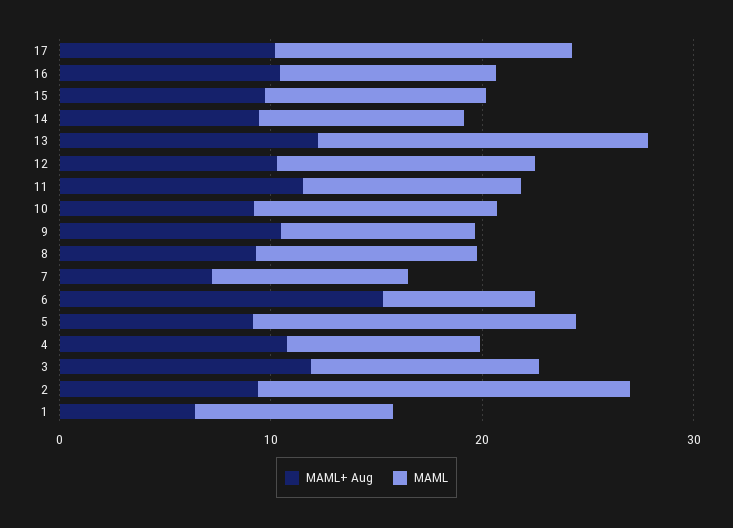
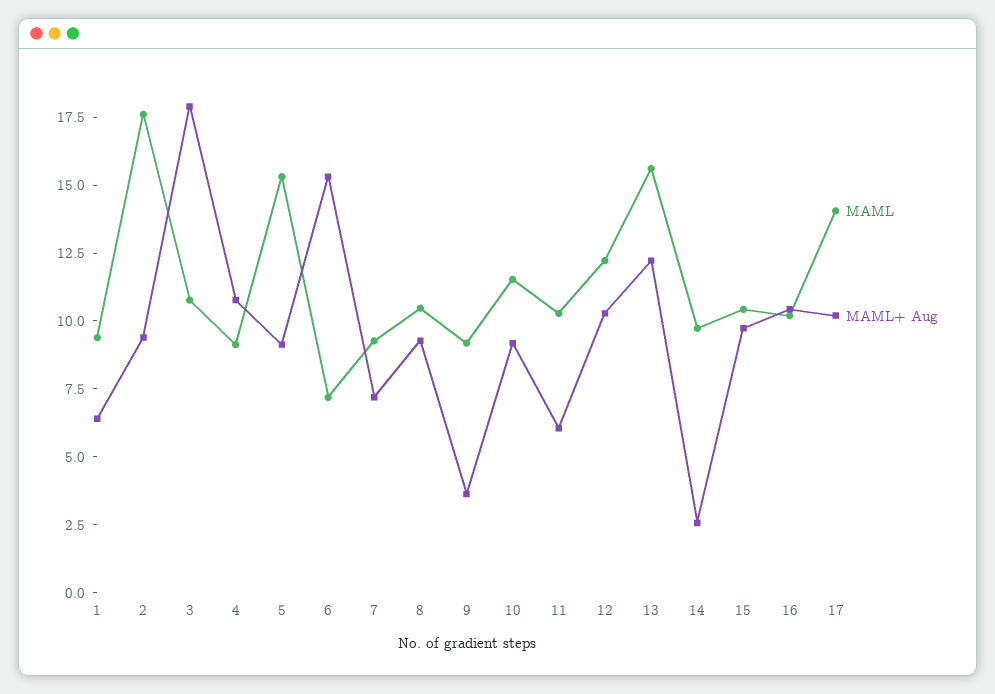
MAML+ Aug, 14: 10 -> 2.5
MAML+ Aug, 11: 12 -> 6
MAML+ Aug, 9: 10 -> 3.5
MAML+ Aug, 3: 12 -> 18

